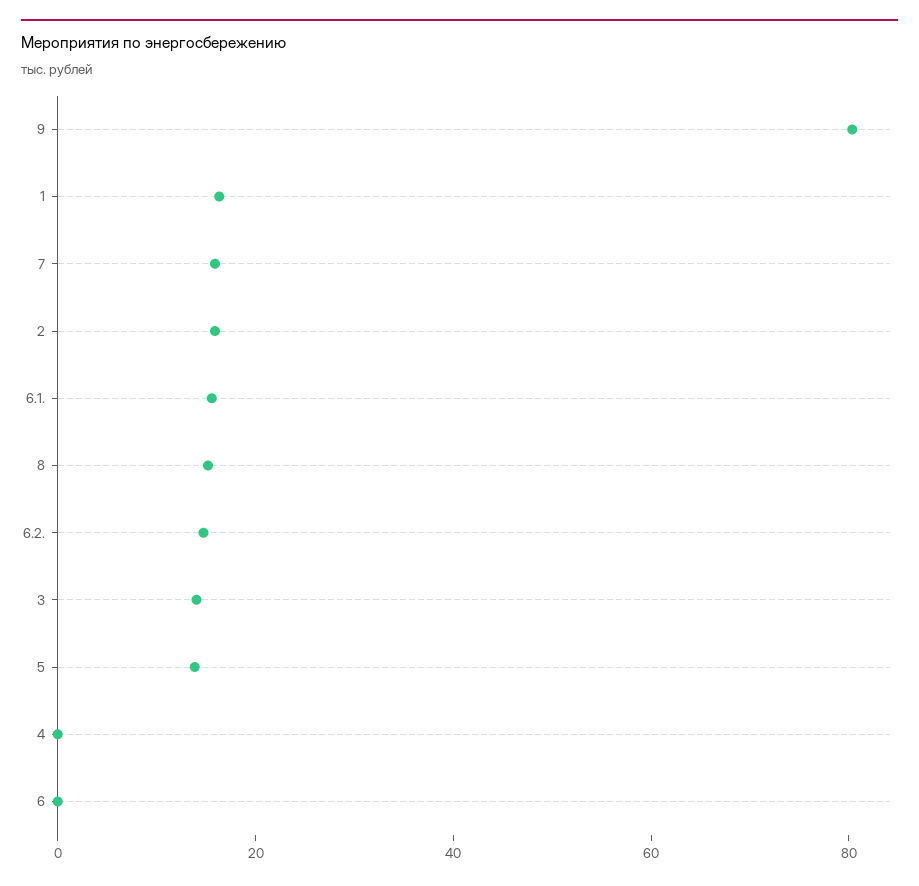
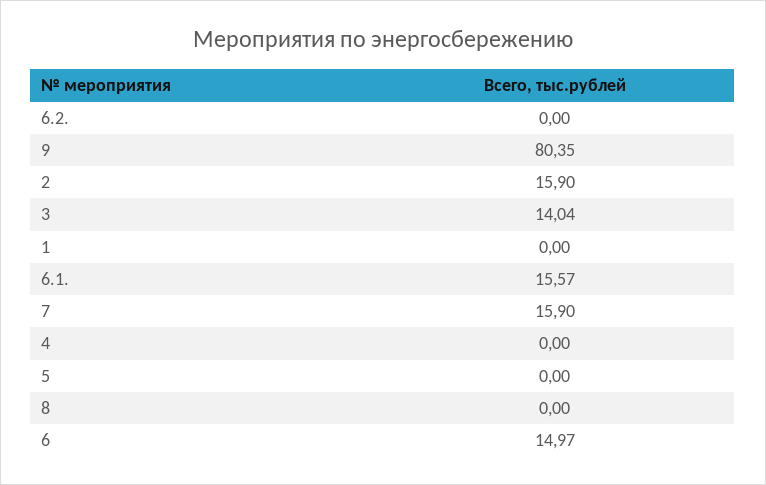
1: 15 -> 0
8: 15 -> 0
6.2.: 15 -> 0
5: 15 -> 0
6: 0 -> 14.97

